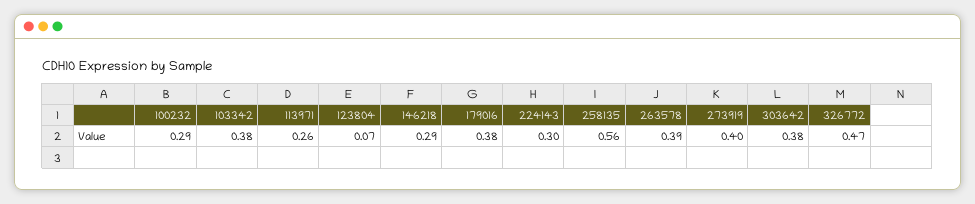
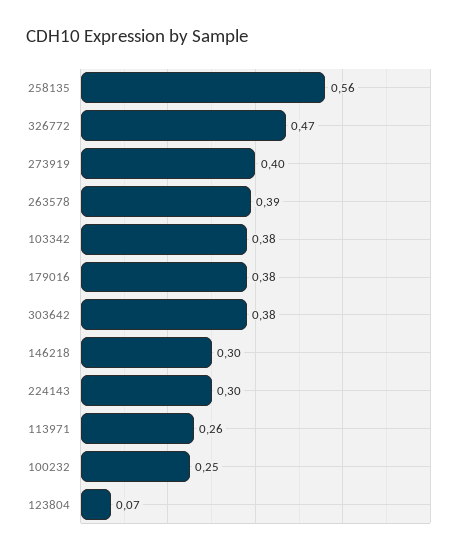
100232: 0.29 -> 0.25
146218: 0.29 -> 0.3

